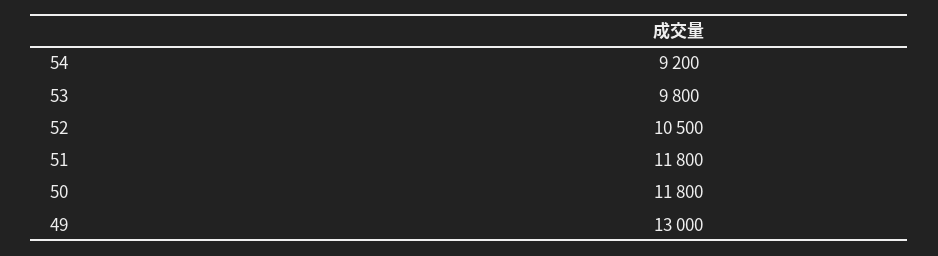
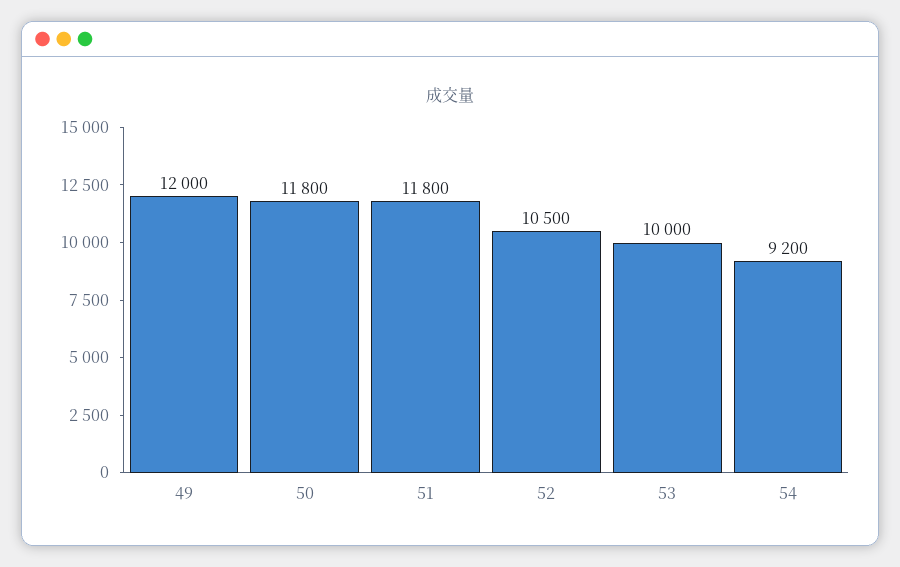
53: 9800 -> 10000
49: 13000 -> 12000

